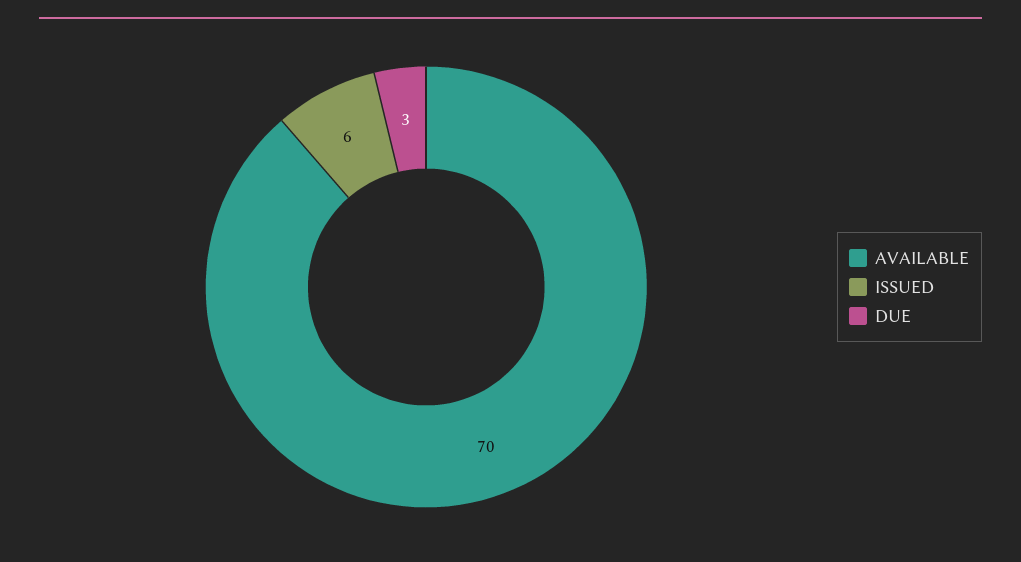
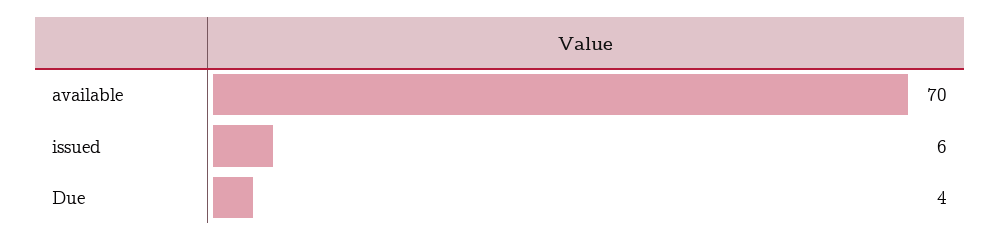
DUE: 3 -> 4

